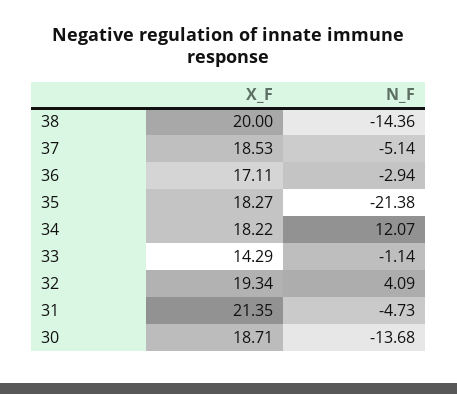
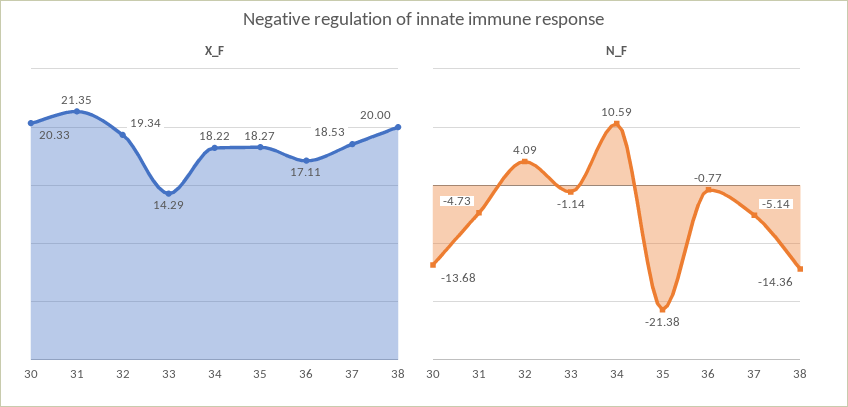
N_F, 36: -2.94 -> -0.77
N_F, 34: 12.07 -> 10.59
X_F, 30: 18.71 -> 20.33

